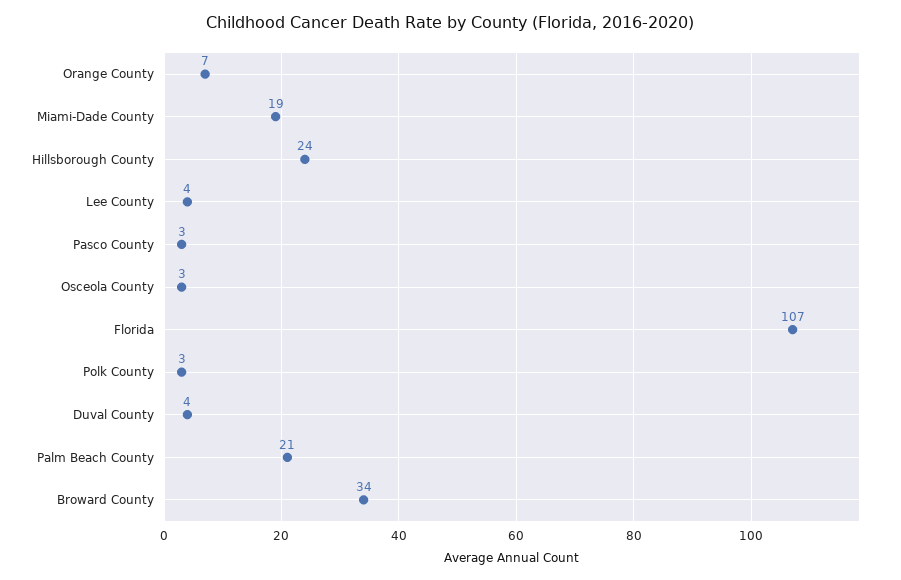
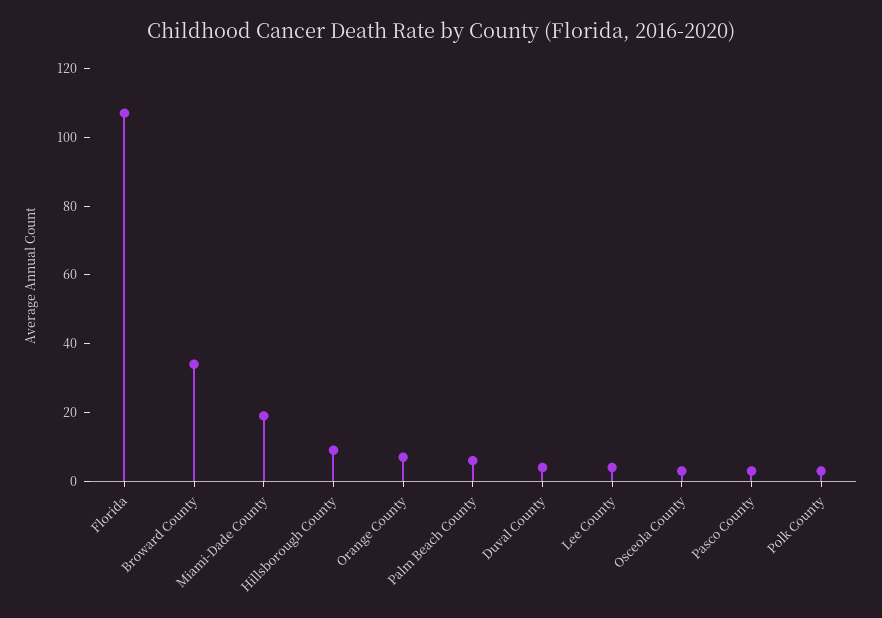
Hillsborough County: 24 -> 10
Palm Beach County: 21 -> 5

